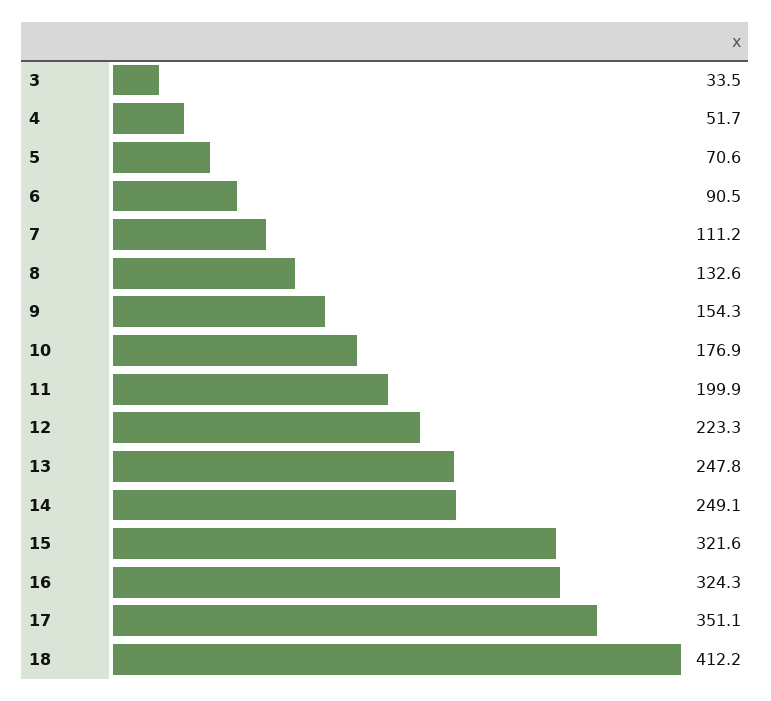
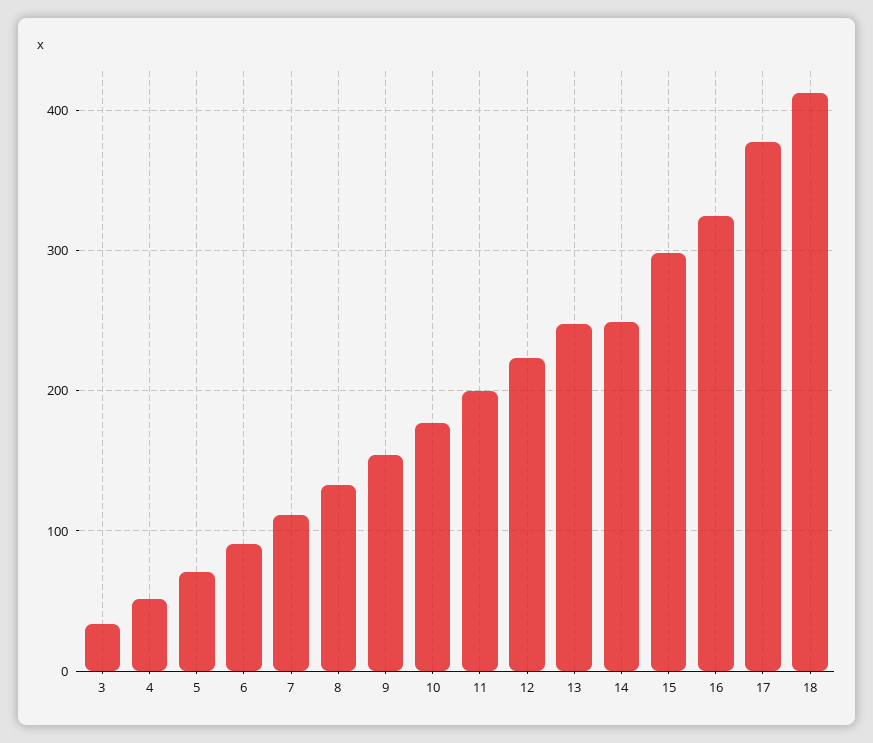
15: 321.6 -> 300
17: 351.1 -> 380

